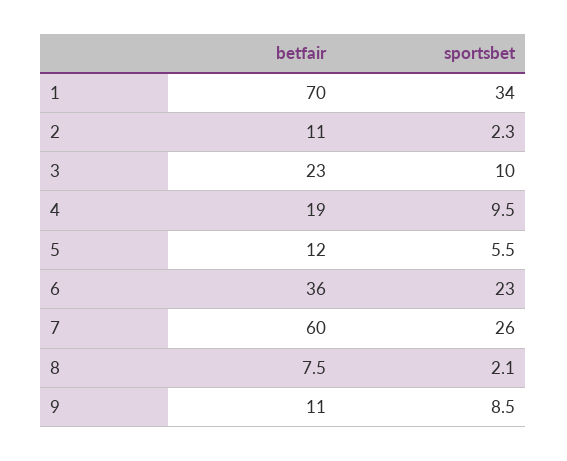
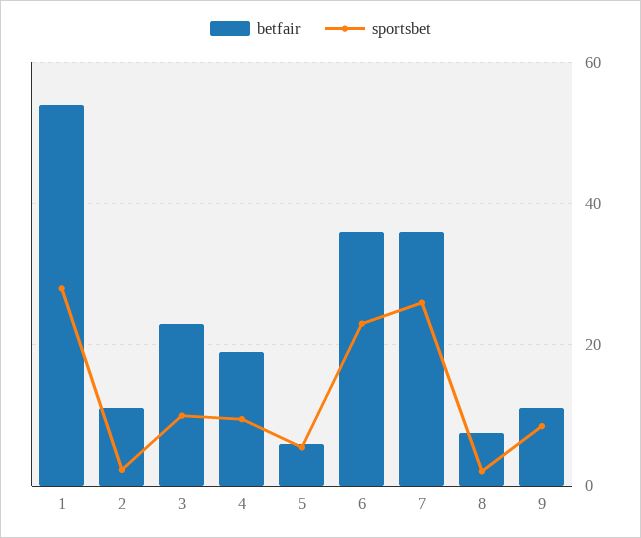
betfair, 1: 70 -> 54
sportsbet, 1: 34 -> 28
betfair, 5: 12 -> 6
betfair, 7: 60 -> 36

